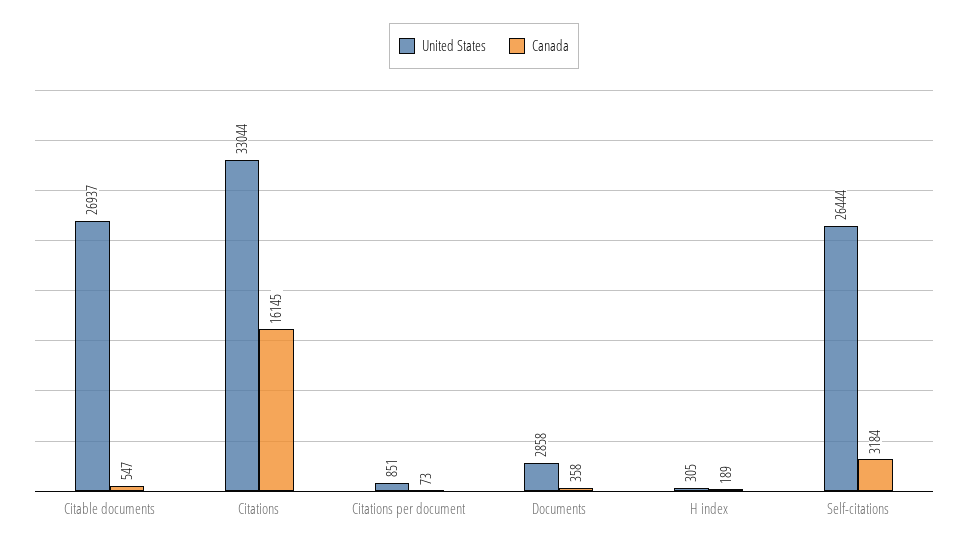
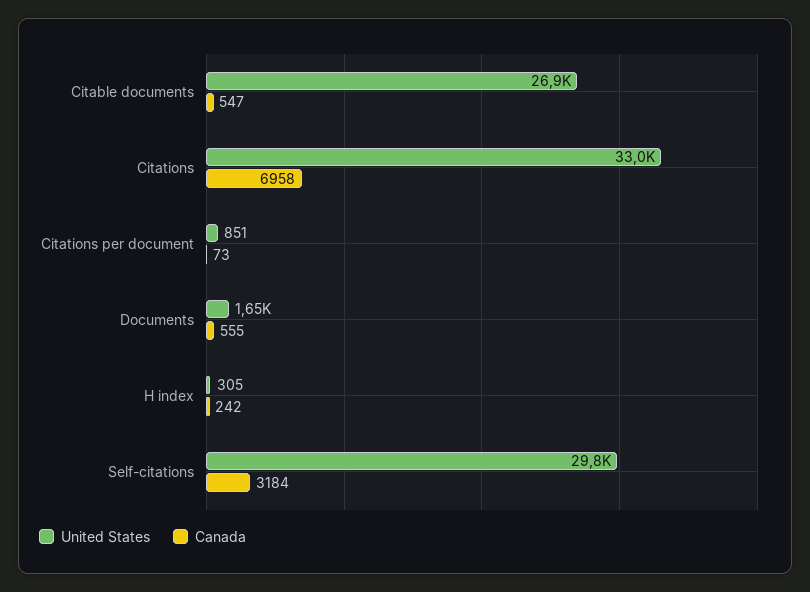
Canada, Citations: 16145 -> 6958
United States, Documents: 2858 -> 1650
Canada, Documents: 358 -> 555
Canada, H index: 189 -> 242
United States, Self-citations: 26444 -> 29800

